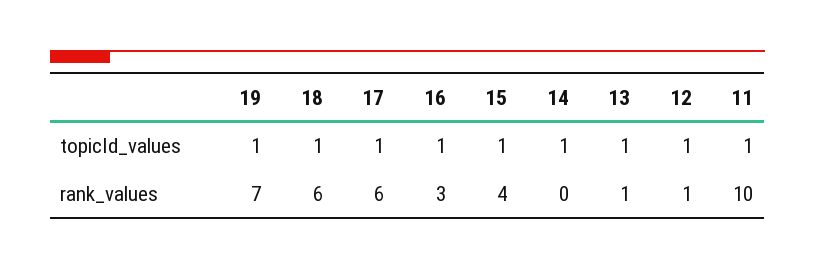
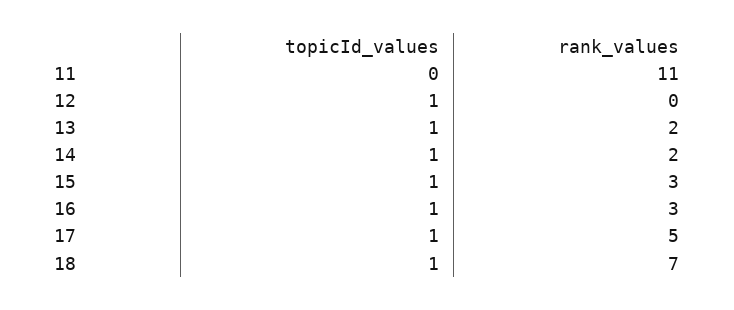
19, topicId_values: 1 -> none
11, topicId_values: 1 -> 0
19, rank_values: 7 -> none
18, rank_values: 6 -> 7
17, rank_values: 6 -> 5
15, rank_values: 4 -> 3
14, rank_values: 0 -> 2
13, rank_values: 1 -> 2
12, rank_values: 1 -> 0
11, rank_values: 10 -> 11

